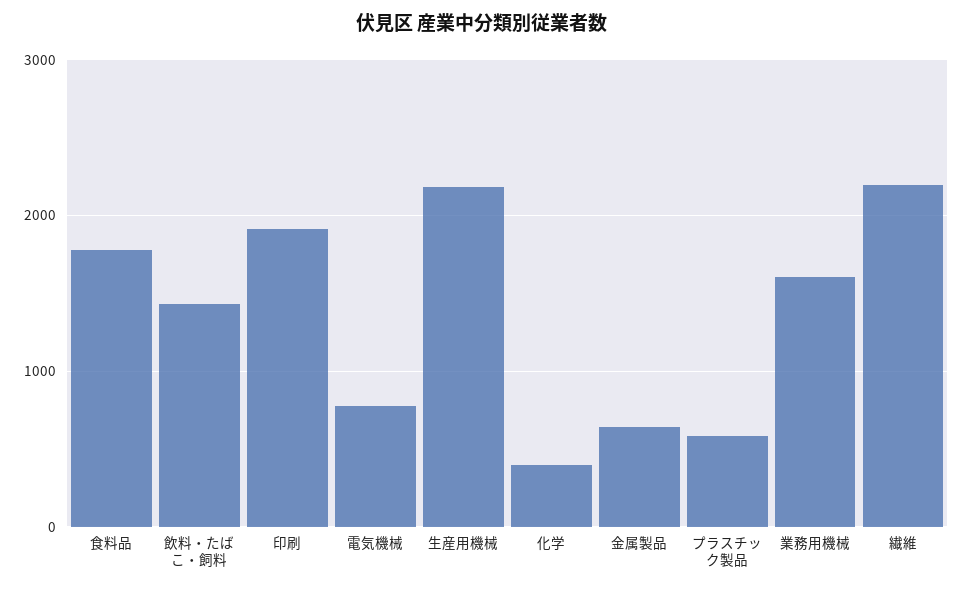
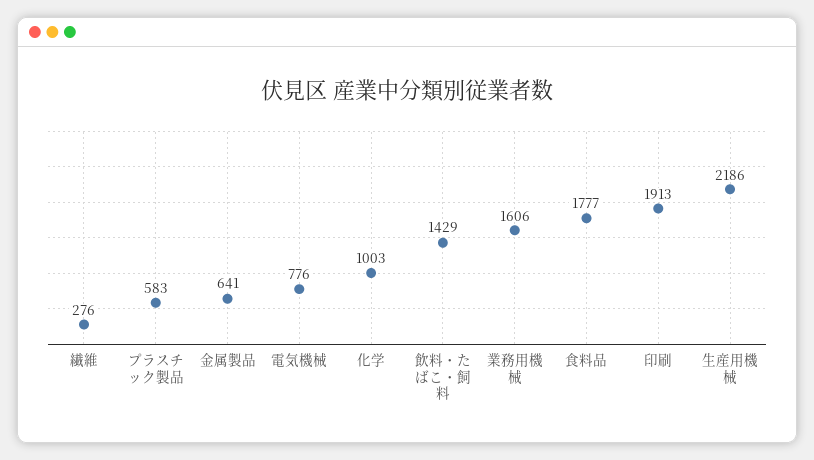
化学: 400 -> 1003
繊維: 2200 -> 276

